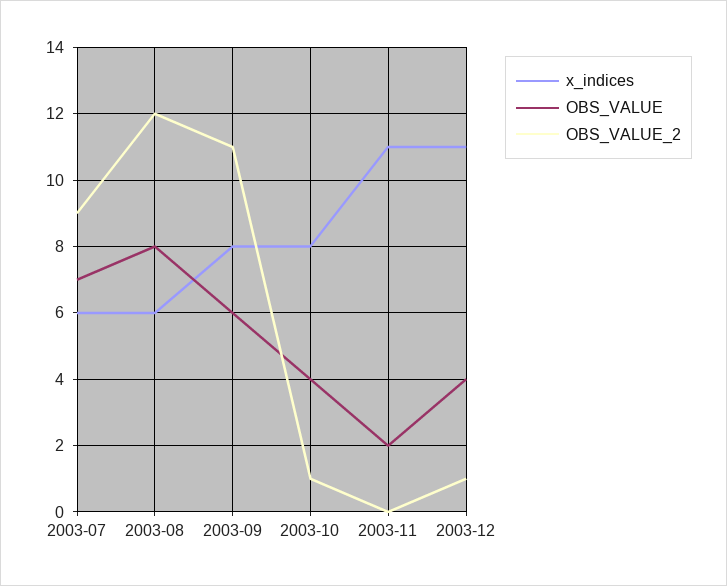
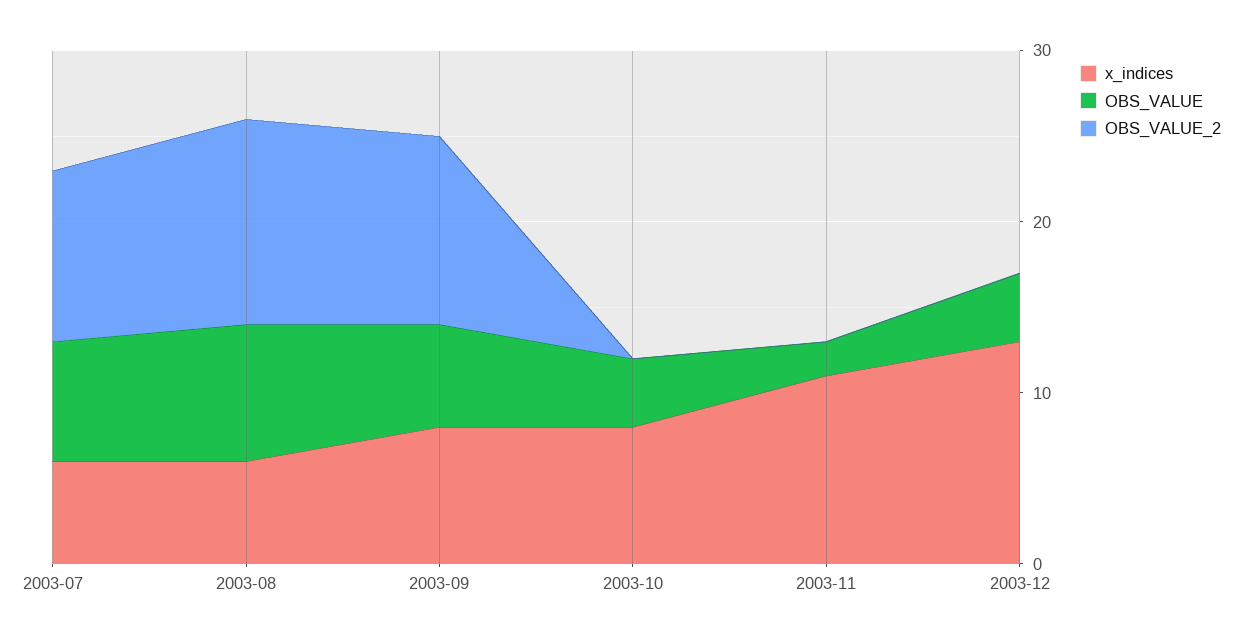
OBS_VALUE_2, 2003-07: 9 -> 10
OBS_VALUE_2, 2003-10: 1 -> 0
x_indices, 2003-12: 11 -> 13
OBS_VALUE_2, 2003-12: 1 -> 0

